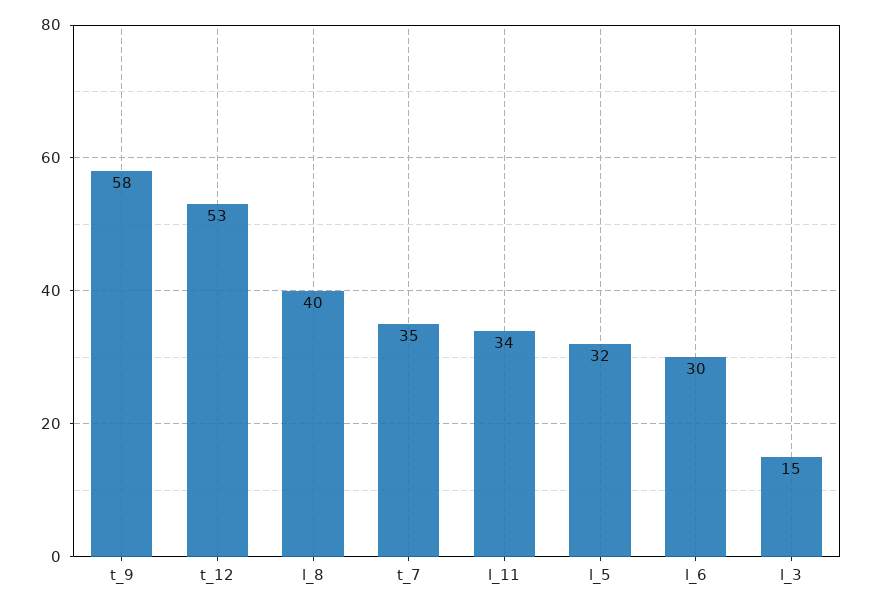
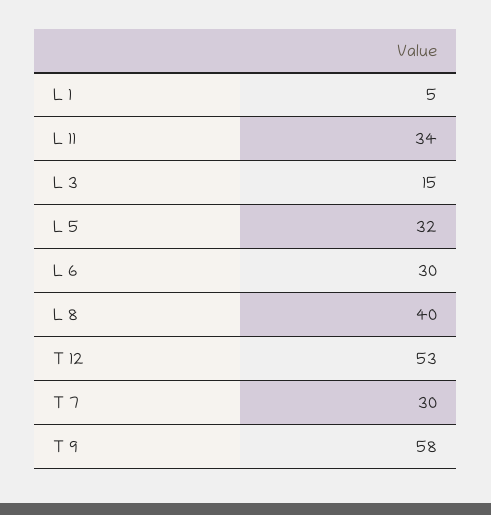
t_7: 35 -> 30
L 1: none -> 5

